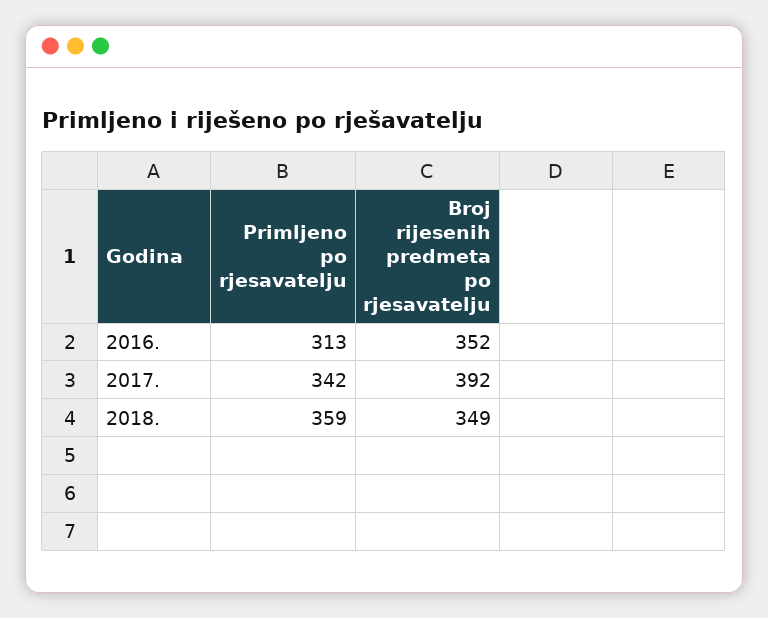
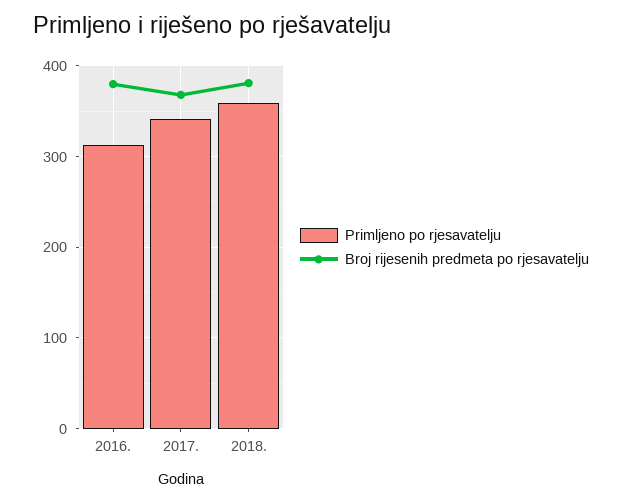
Broj rijesenih predmeta po rjesavatelju, 2016.: 352 -> 380
Broj rijesenih predmeta po rjesavatelju, 2017.: 392 -> 370
Broj rijesenih predmeta po rjesavatelju, 2018.: 349 -> 380

